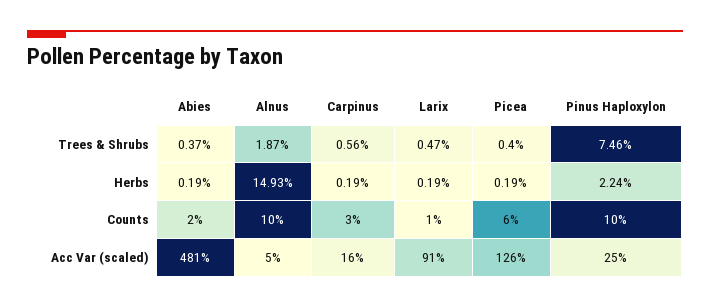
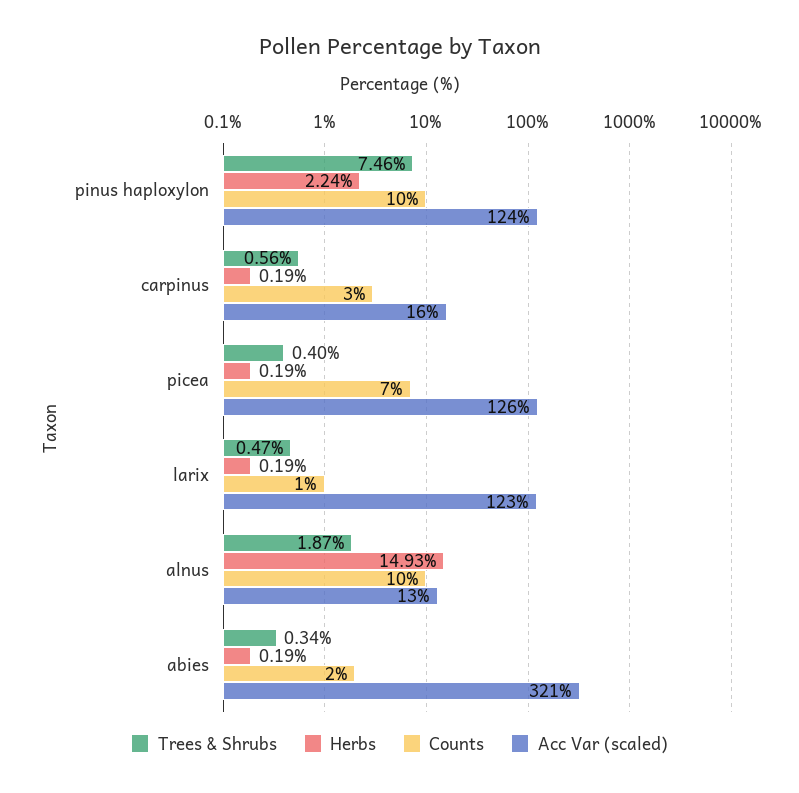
Trees & Shrubs, Abies: 0.37 -> 0.34
Counts, Picea: 6 -> 7
Acc Var (scaled), Abies: 481 -> 321
Acc Var (scaled), Alnus: 5 -> 13
Acc Var (scaled), Larix: 91 -> 123
Acc Var (scaled), Pinus Haploxylon: 25 -> 124

